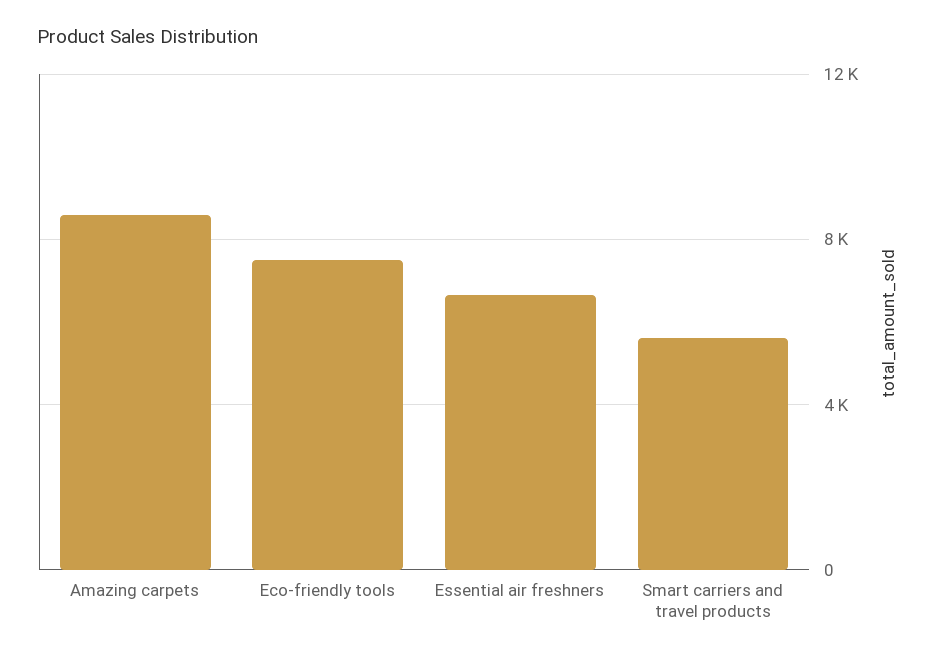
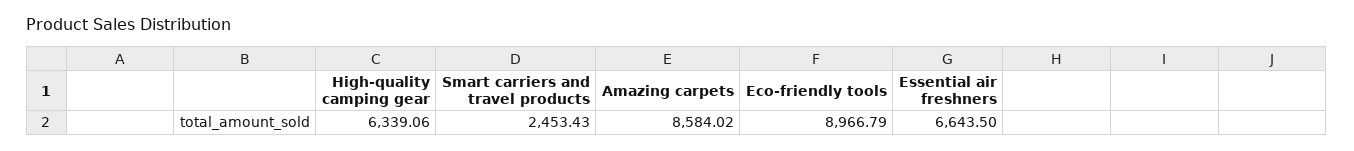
Eco-friendly tools: 7500 -> 8966.79
Smart carriers and travel products: 5500 -> 2453.43
High-quality camping gear: none -> 6339.06

